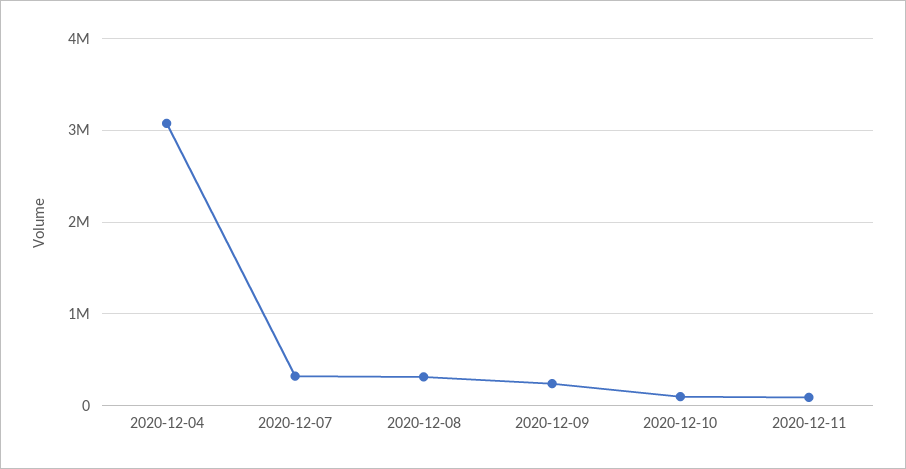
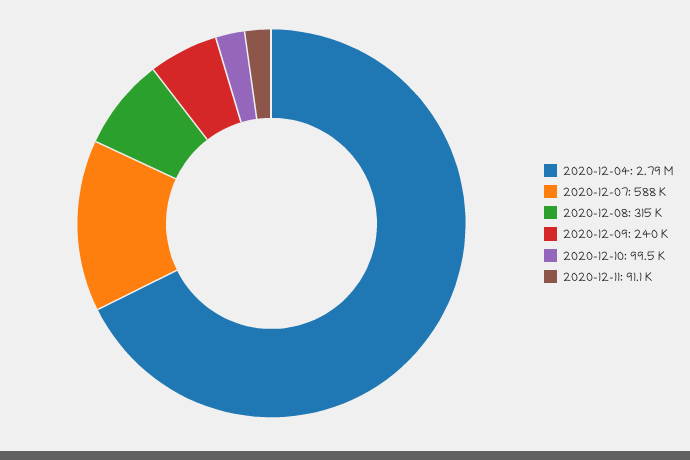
2020-12-04: 3100000 -> 2790000
2020-12-07: 300000 -> 588000

